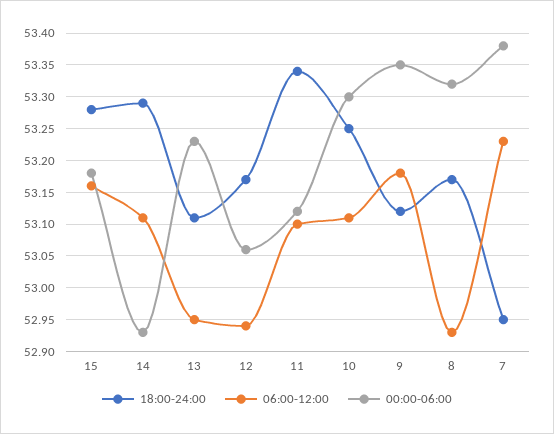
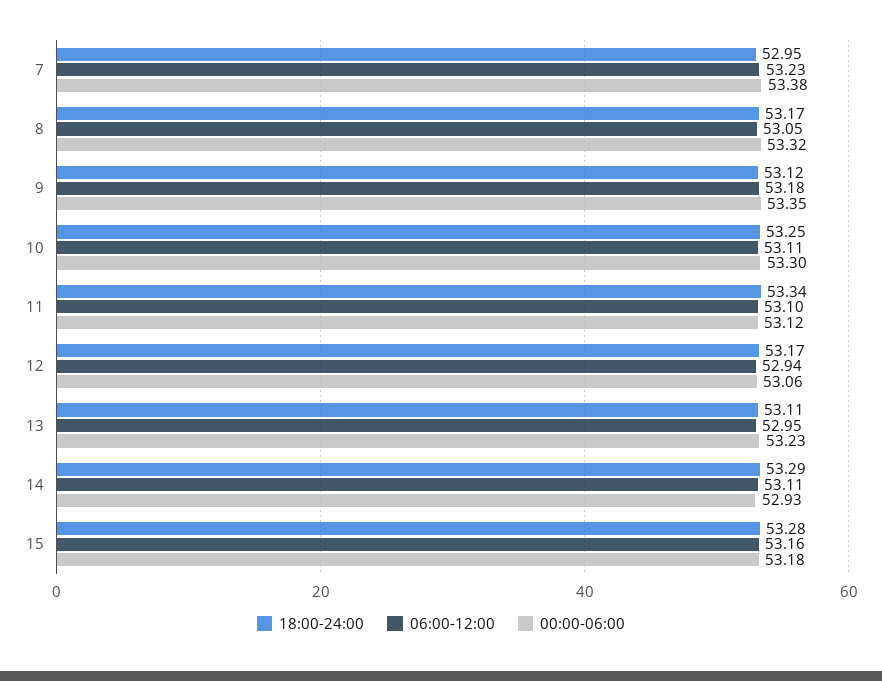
06:00-12:00, 8: 52.93 -> 53.05

